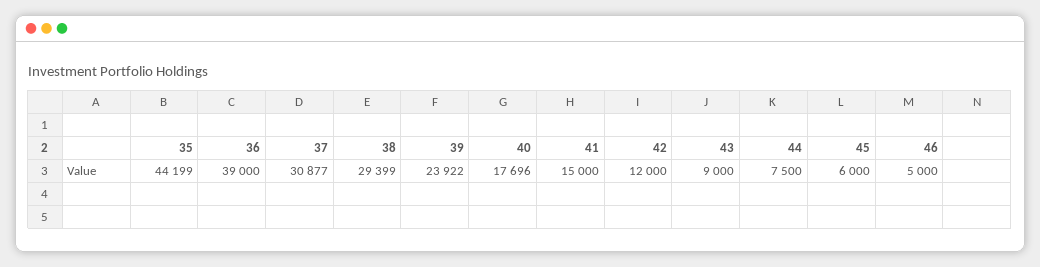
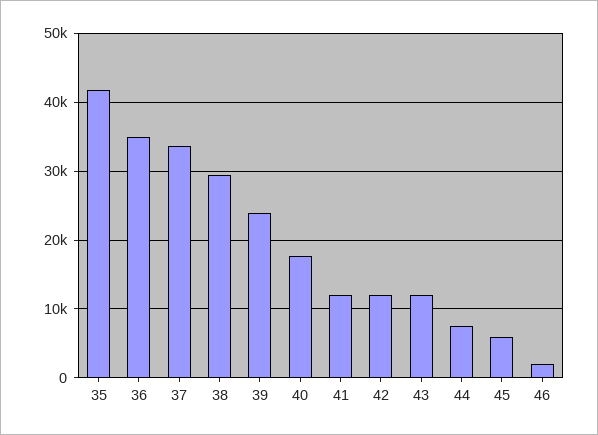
35: 44199 -> 42000
36: 39000 -> 35000
37: 30877 -> 34000
41: 15000 -> 12000
43: 9000 -> 12000
46: 5000 -> 2000

